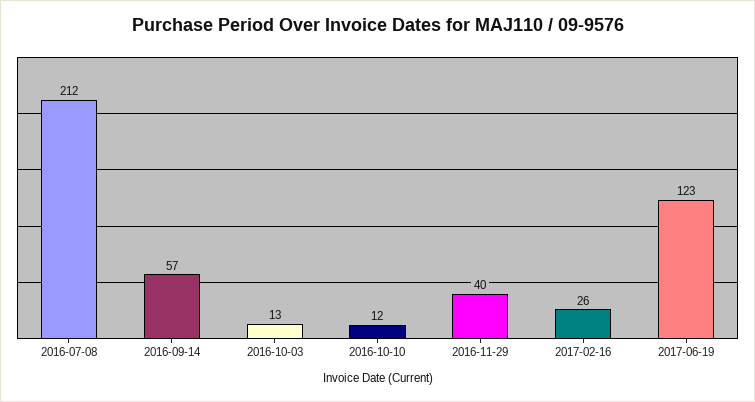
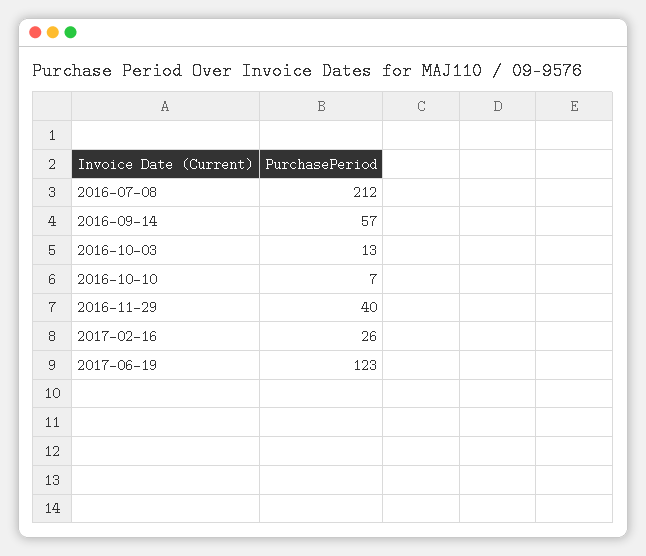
2016-10-10: 12 -> 7

